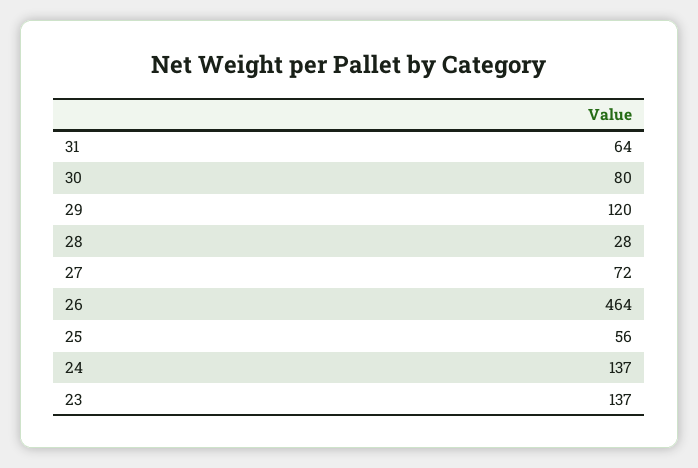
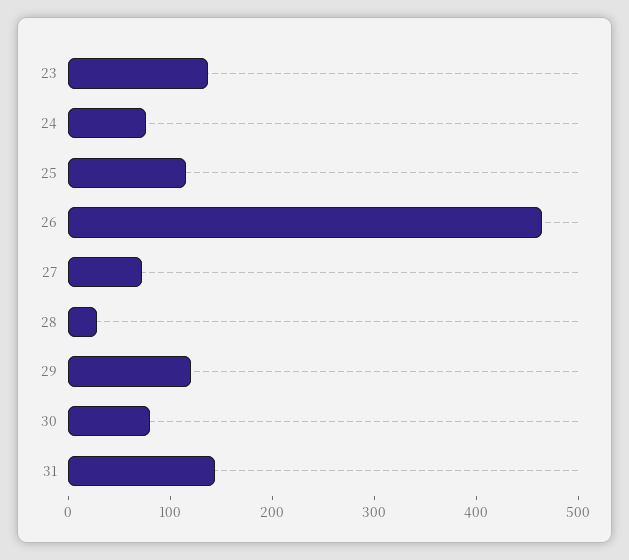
31: 64 -> 140
25: 56 -> 120
24: 137 -> 80

